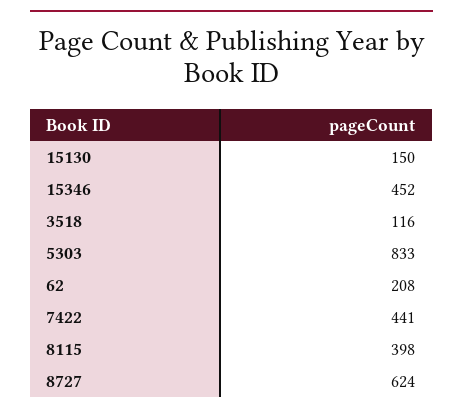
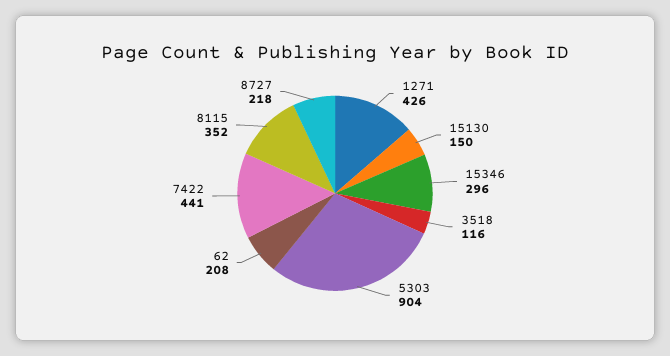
15346: 452 -> 296
5303: 833 -> 904
8115: 398 -> 352
8727: 624 -> 218
1271: none -> 426

